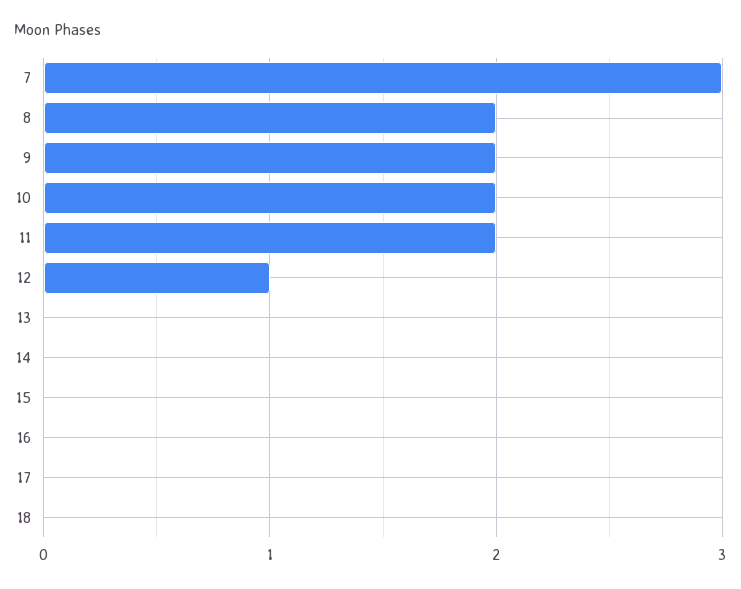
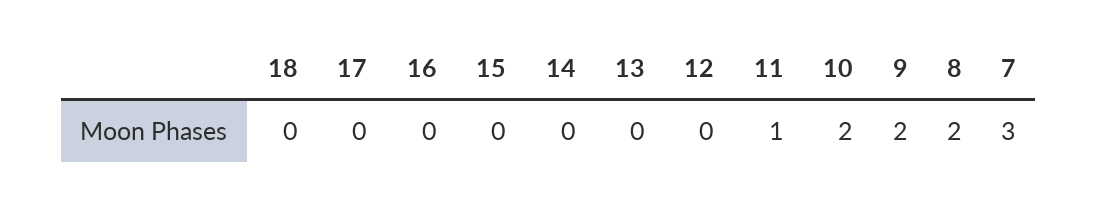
11: 2 -> 1
12: 1 -> 0

